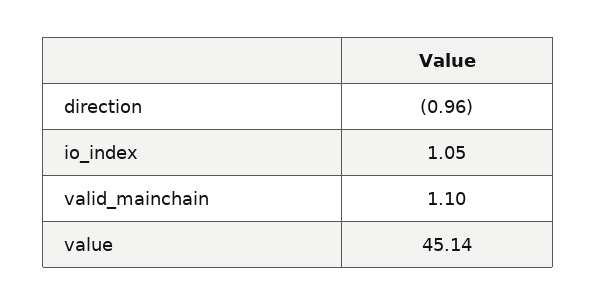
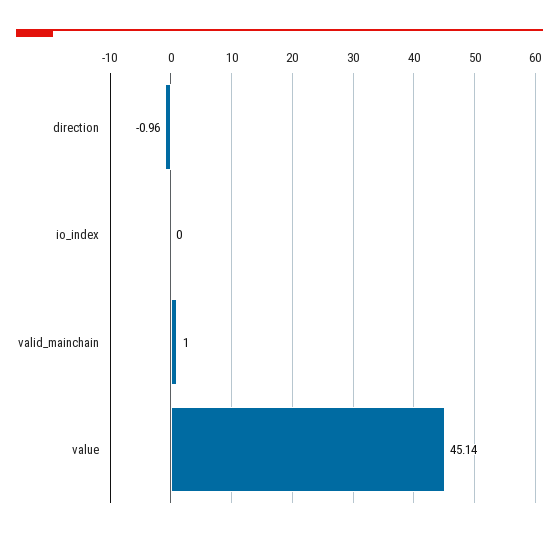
io_index: 1.05 -> 0
valid_mainchain: 1.1 -> 1

